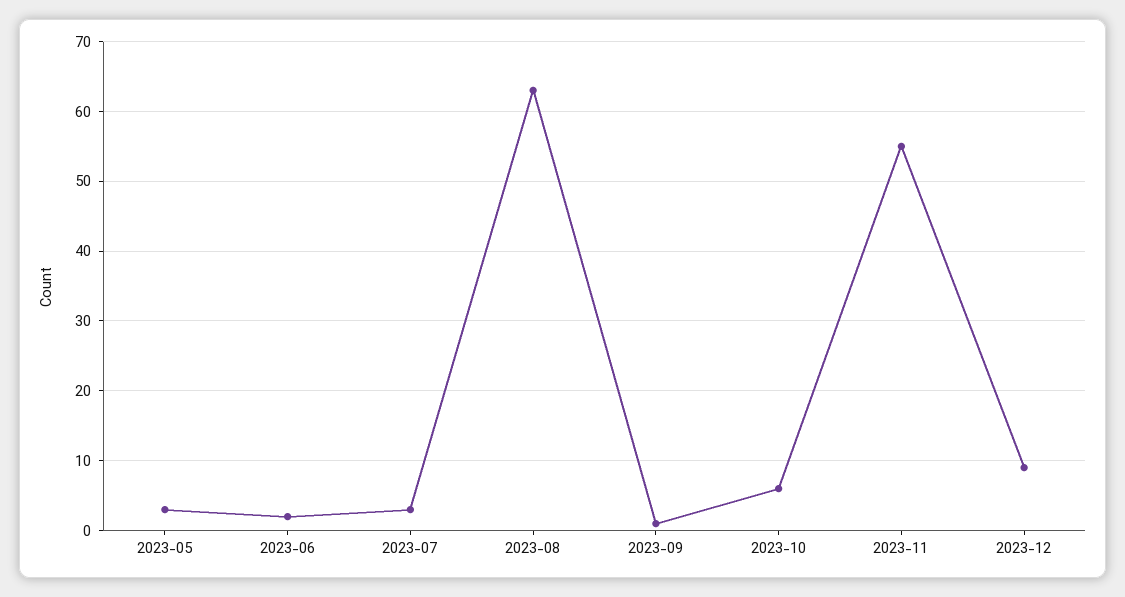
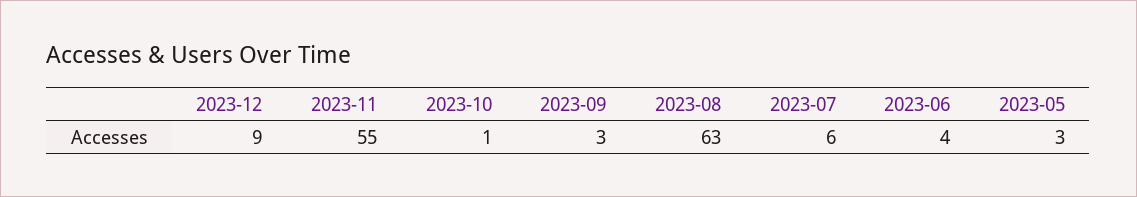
2023-06: 2 -> 4
2023-07: 3 -> 6
2023-09: 1 -> 3
2023-10: 6 -> 1

